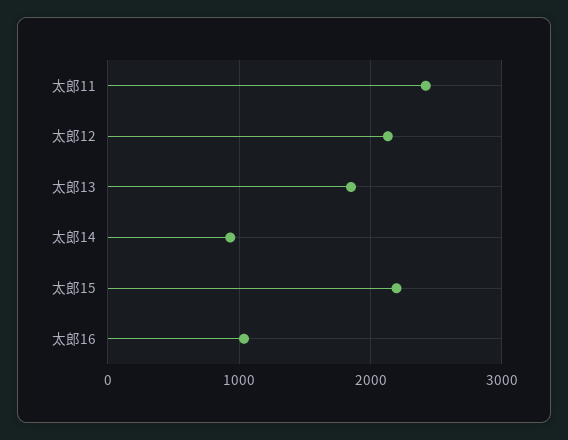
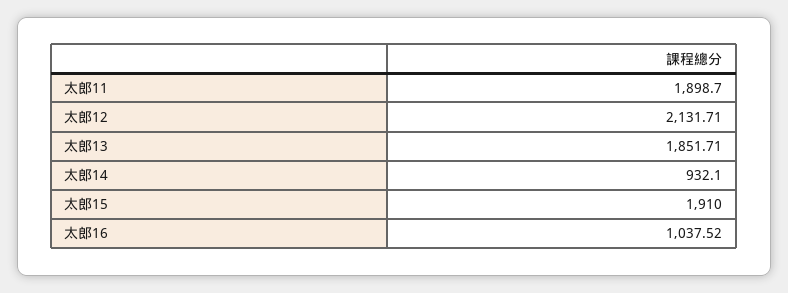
太郎11: 2400 -> 1898.7
太郎15: 2200 -> 1910

